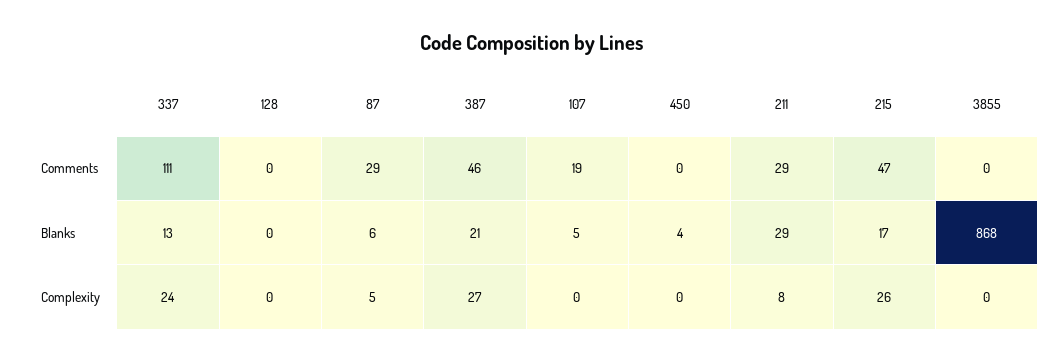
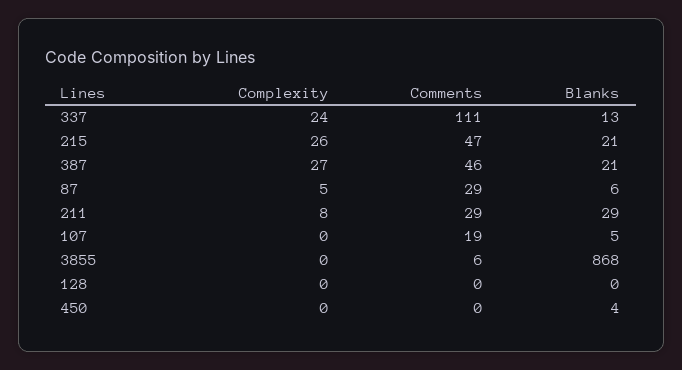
3855, Comments: 0 -> 6
215, Blanks: 17 -> 21

